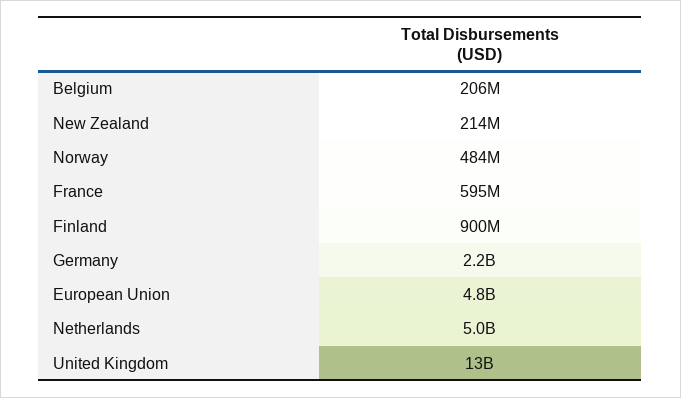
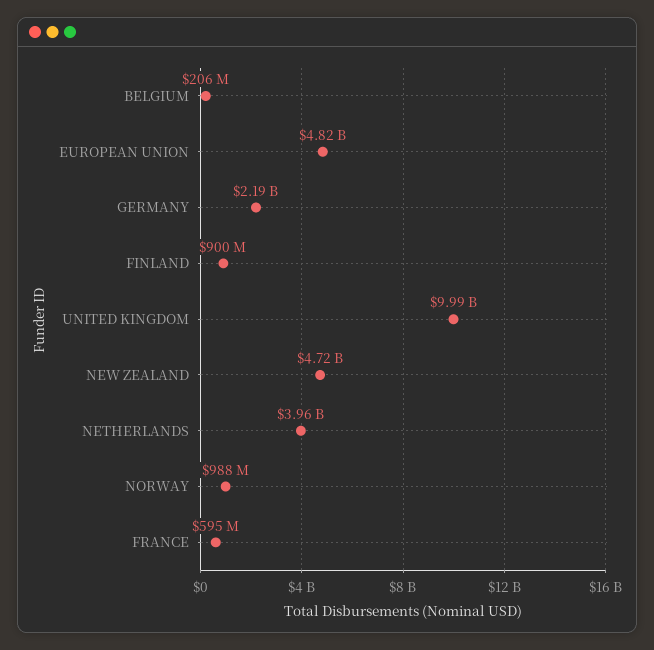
New Zealand: 214000000 -> 4720000000
Norway: 484000000 -> 988000000
Netherlands: 5000000000 -> 3960000000
United Kingdom: 13000000000 -> 9990000000

